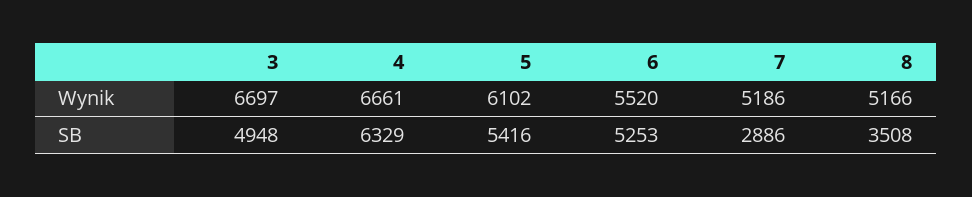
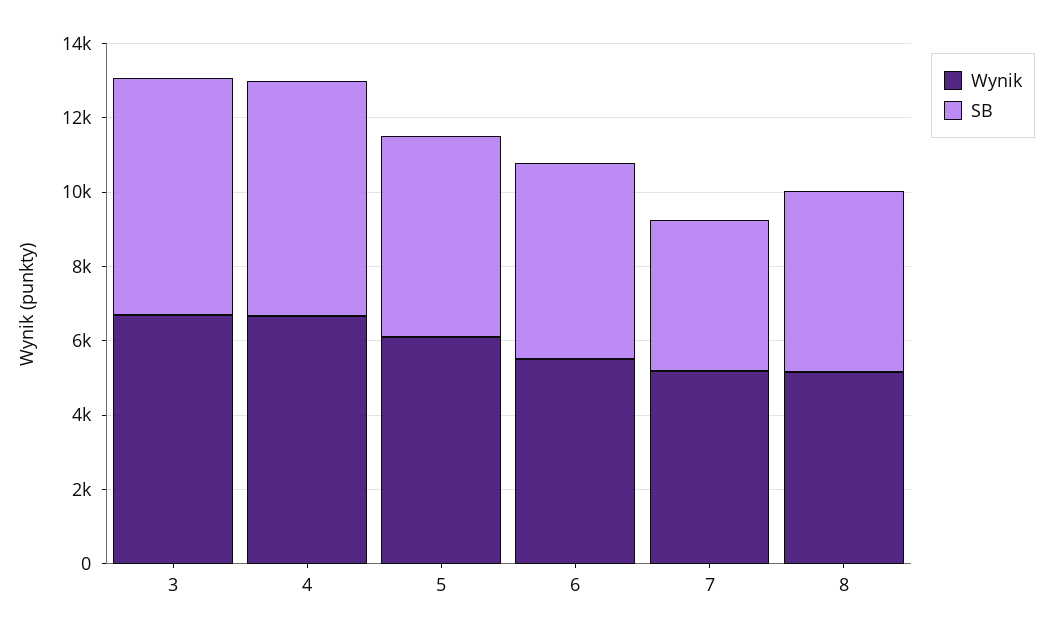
SB, 3: 4948 -> 6500
SB, 7: 2886 -> 4000
SB, 8: 3508 -> 5000

